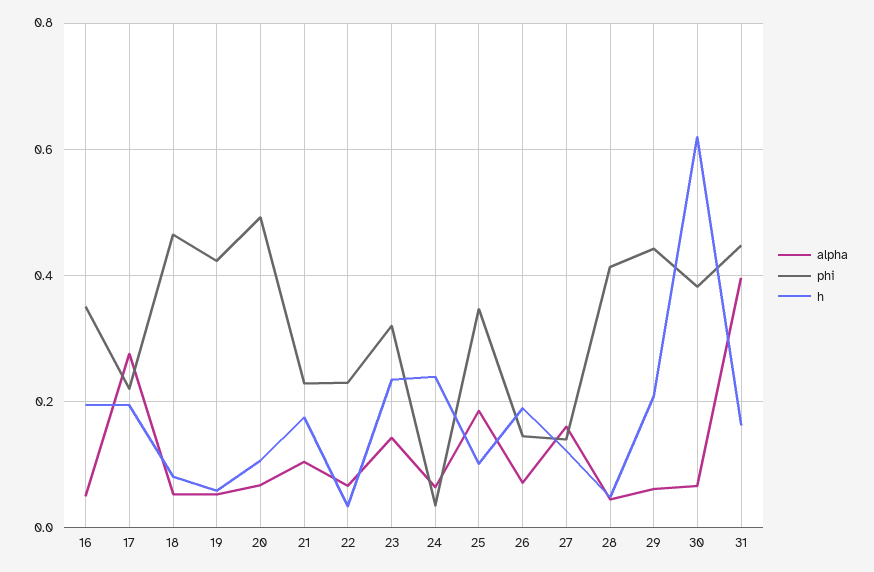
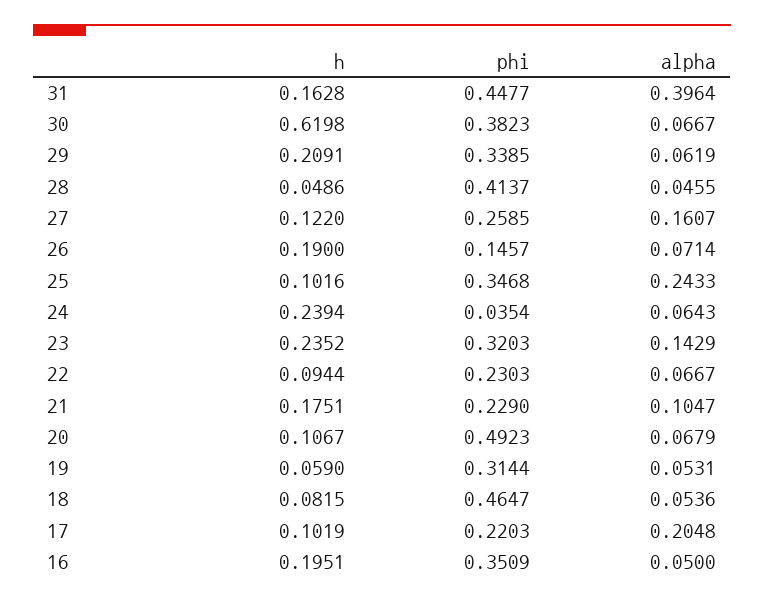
alpha, 17: 0.28 -> 0.2048
h, 17: 0.2 -> 0.1019
phi, 19: 0.42 -> 0.3144
h, 22: 0.04 -> 0.0944
alpha, 25: 0.18 -> 0.2433
phi, 27: 0.14 -> 0.2585
phi, 29: 0.44 -> 0.3385

